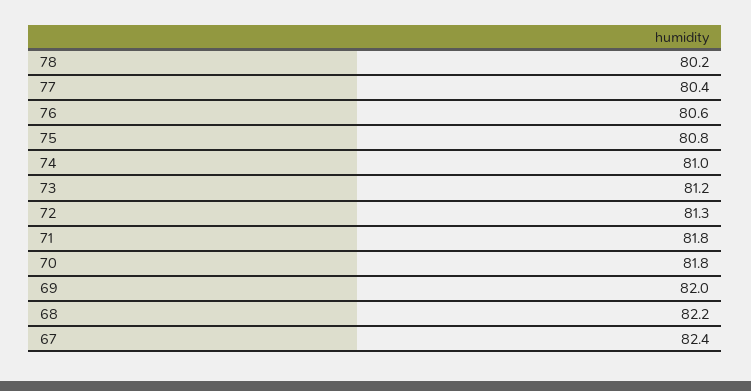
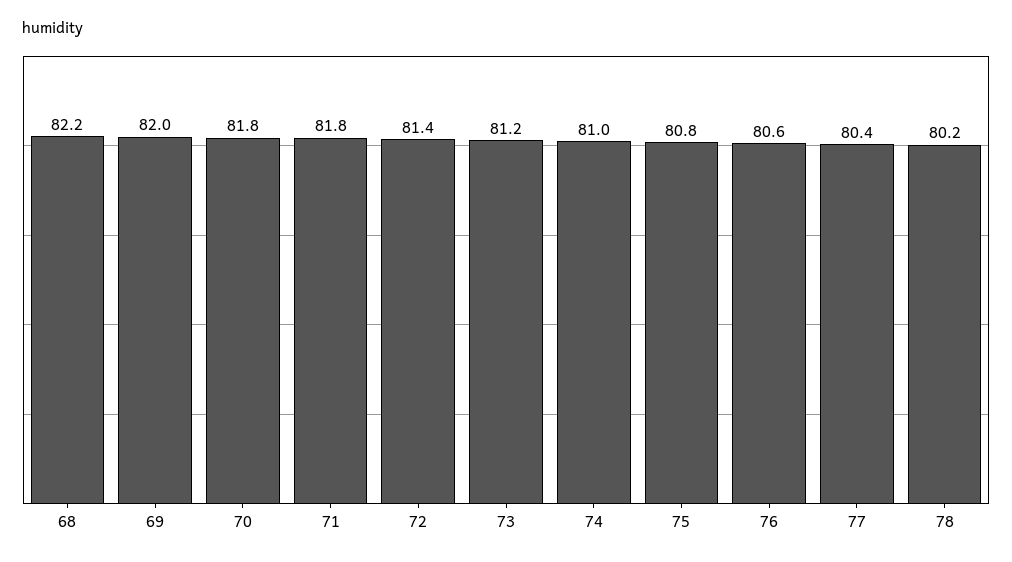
72: 81.3 -> 81.4
67: 82.4 -> none

